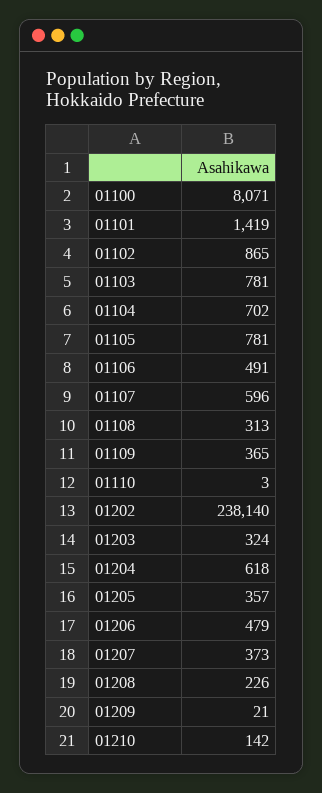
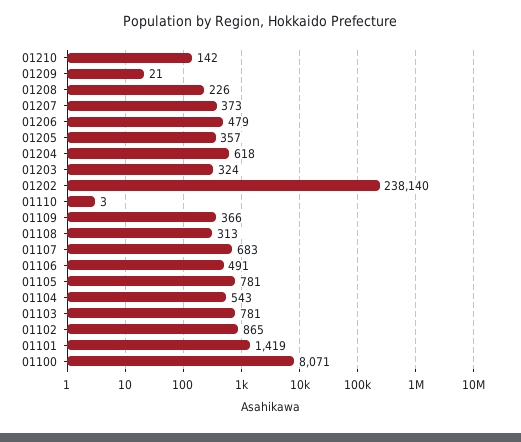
01104: 702 -> 543
01107: 596 -> 683
01109: 365 -> 366

